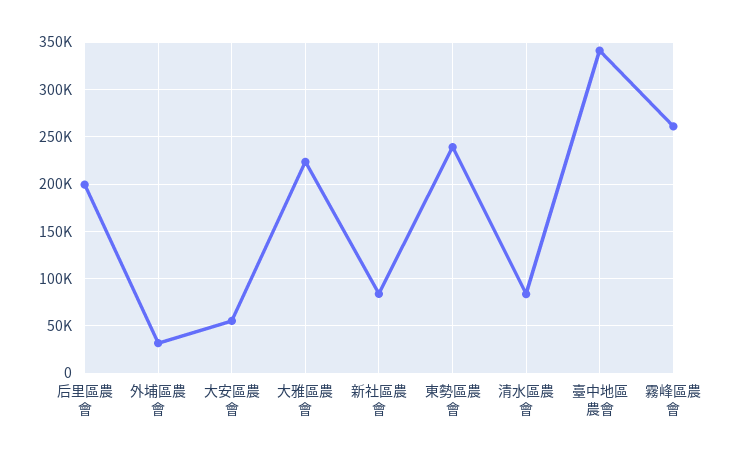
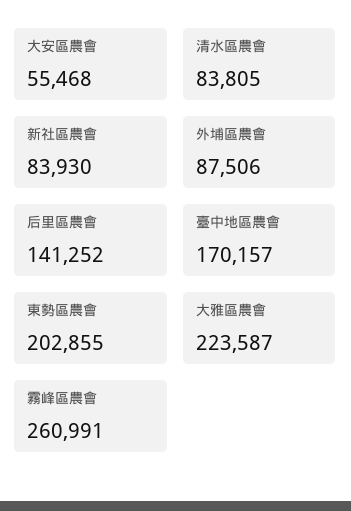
后里區農會: 200000 -> 141252
外埔區農會: 30000 -> 87506
東勢區農會: 240000 -> 202855
臺中地區農會: 340000 -> 170157

